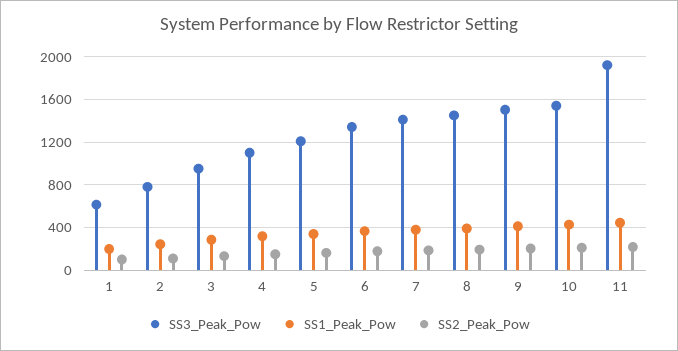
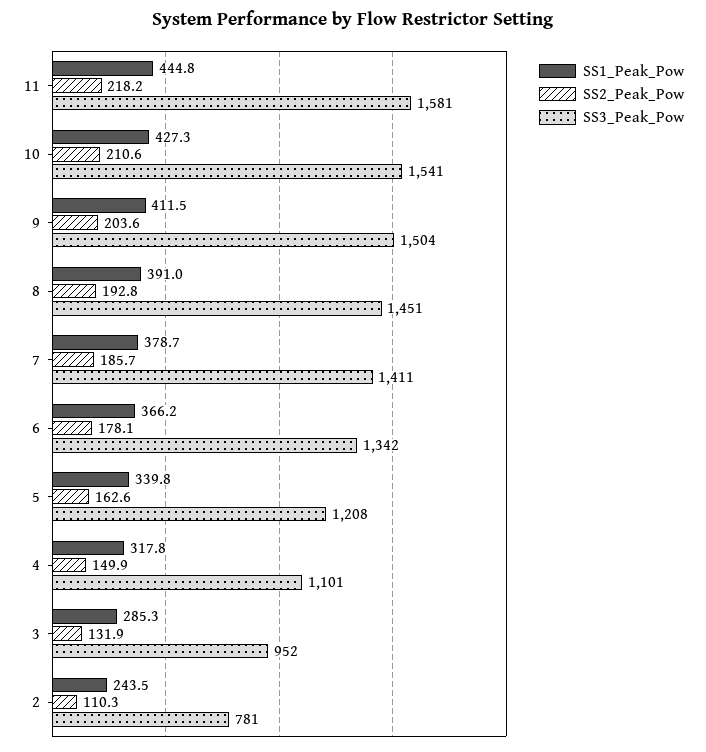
SS3_Peak_Pow, 1: 600 -> none
SS1_Peak_Pow, 1: 200 -> none
SS2_Peak_Pow, 1: 100 -> none
SS3_Peak_Pow, 11: 1900 -> 1581

